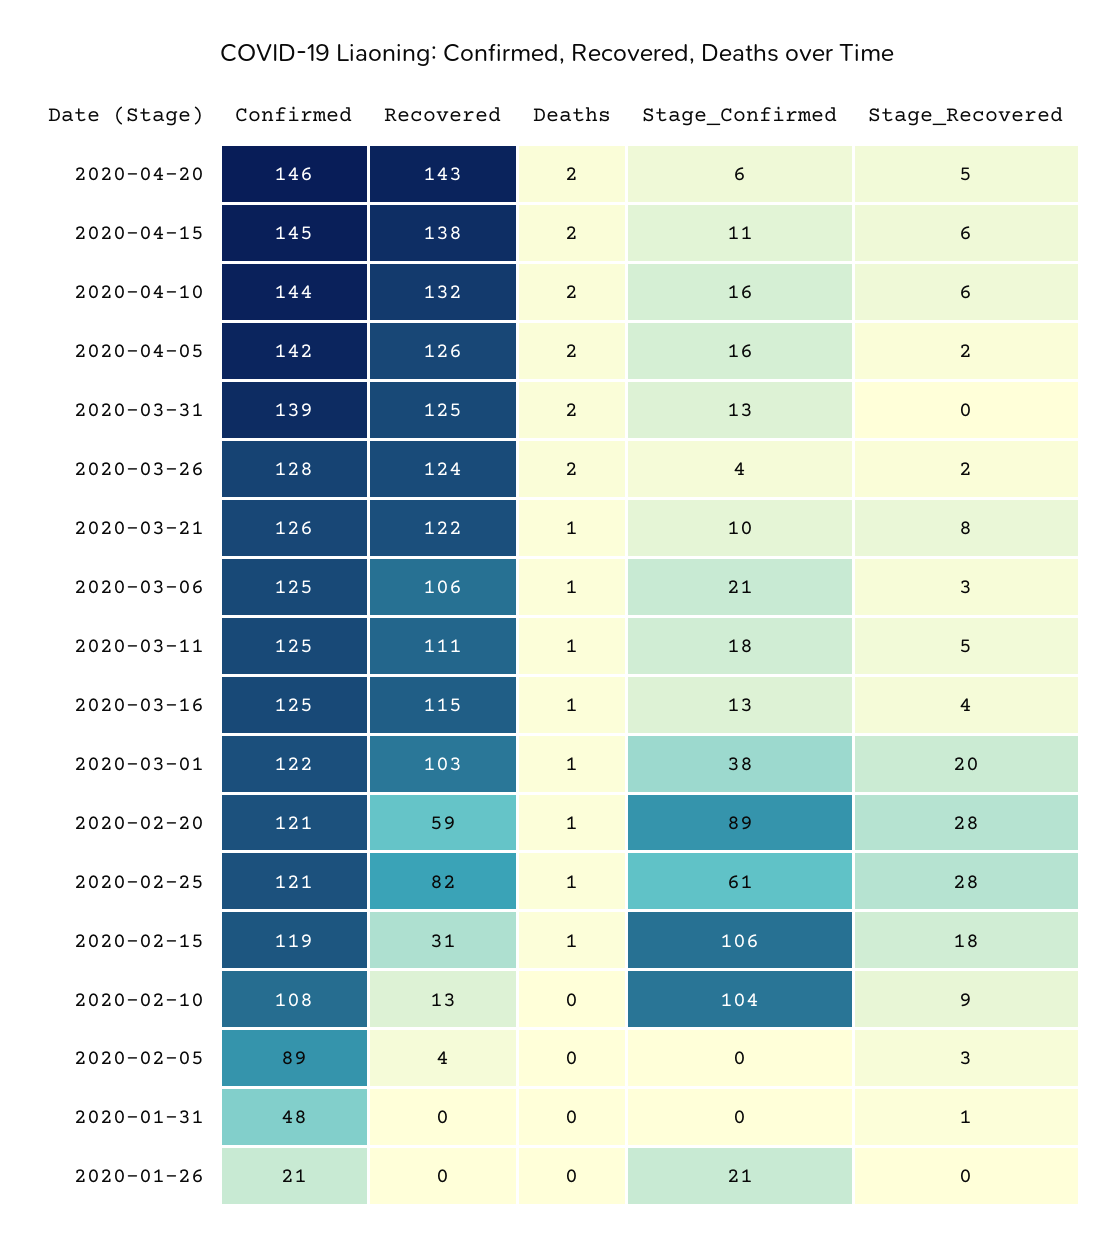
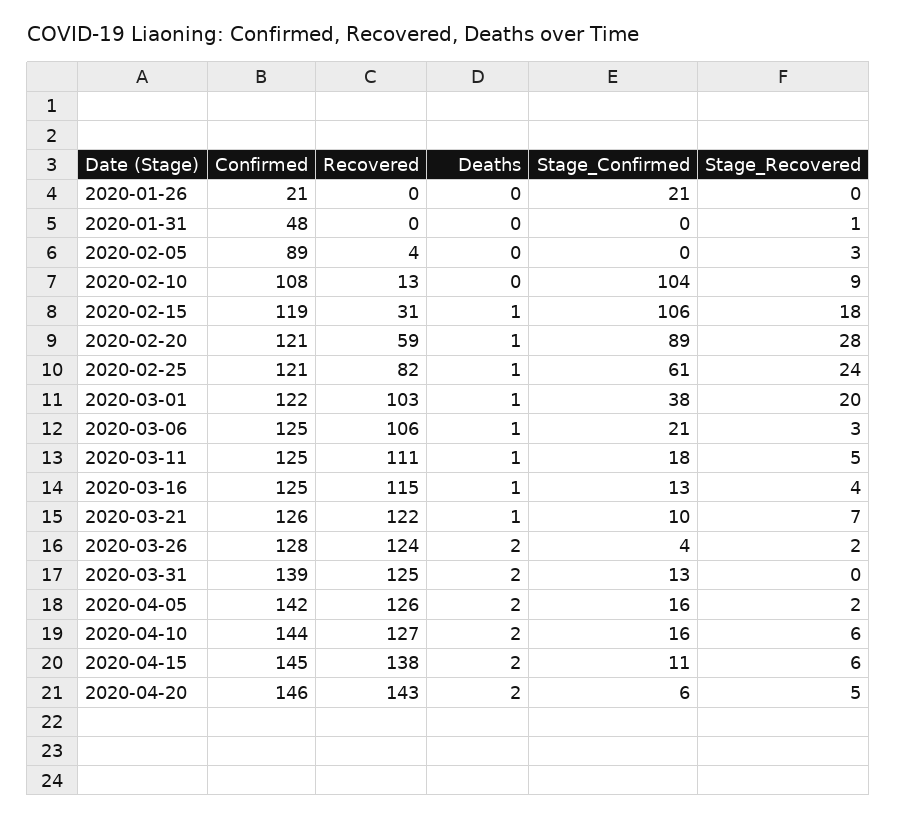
Recovered, 2020-04-10: 132 -> 127
Stage_Recovered, 2020-03-21: 8 -> 7
Stage_Recovered, 2020-02-25: 28 -> 24

